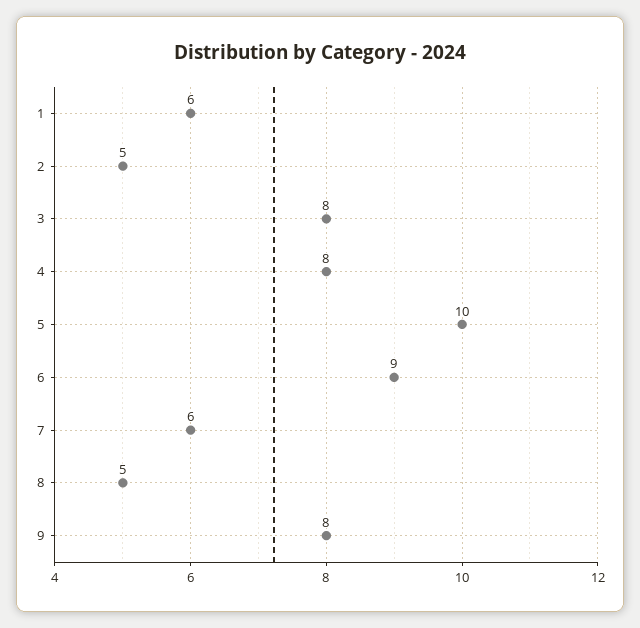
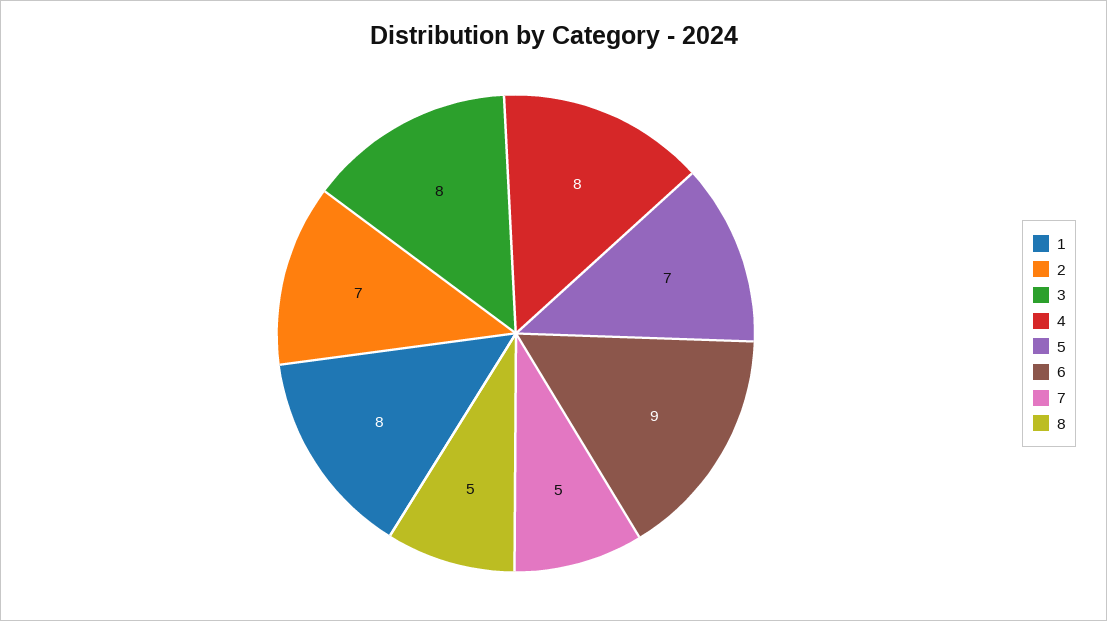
1: 6 -> 8
2: 5 -> 7
5: 10 -> 7
7: 6 -> 5
9: 8 -> none

